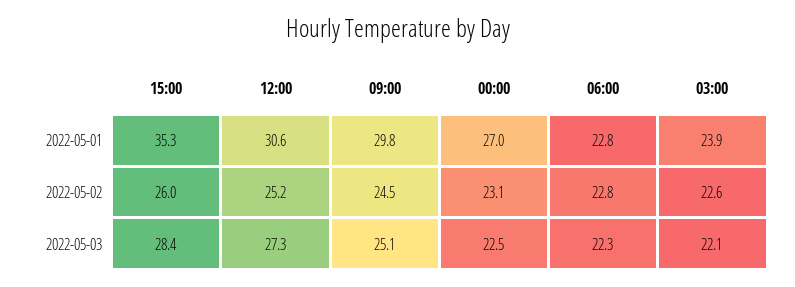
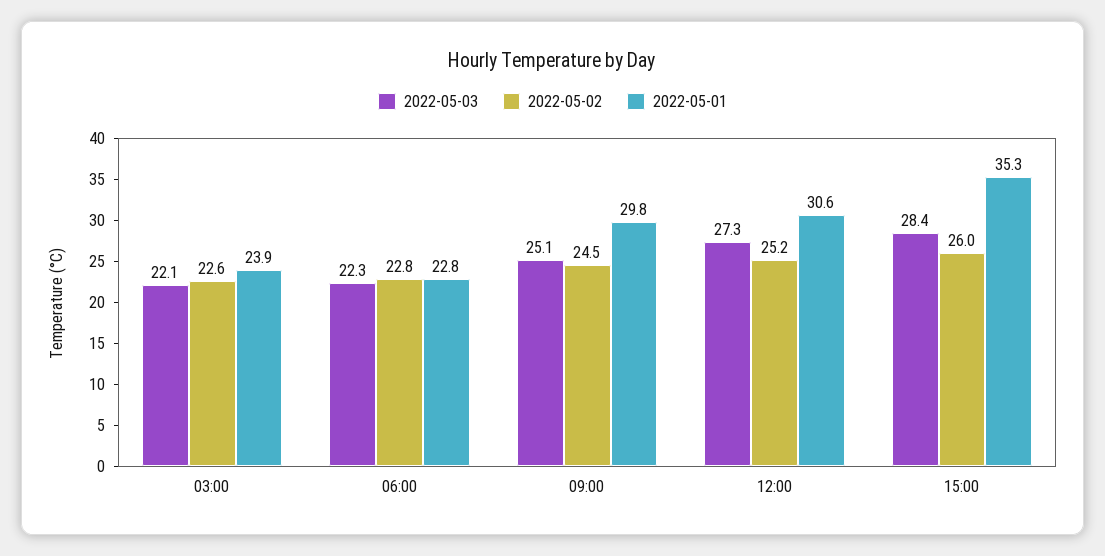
2022-05-01, 00:00: 27 -> none
2022-05-02, 00:00: 23.1 -> none
2022-05-03, 00:00: 22.5 -> none

